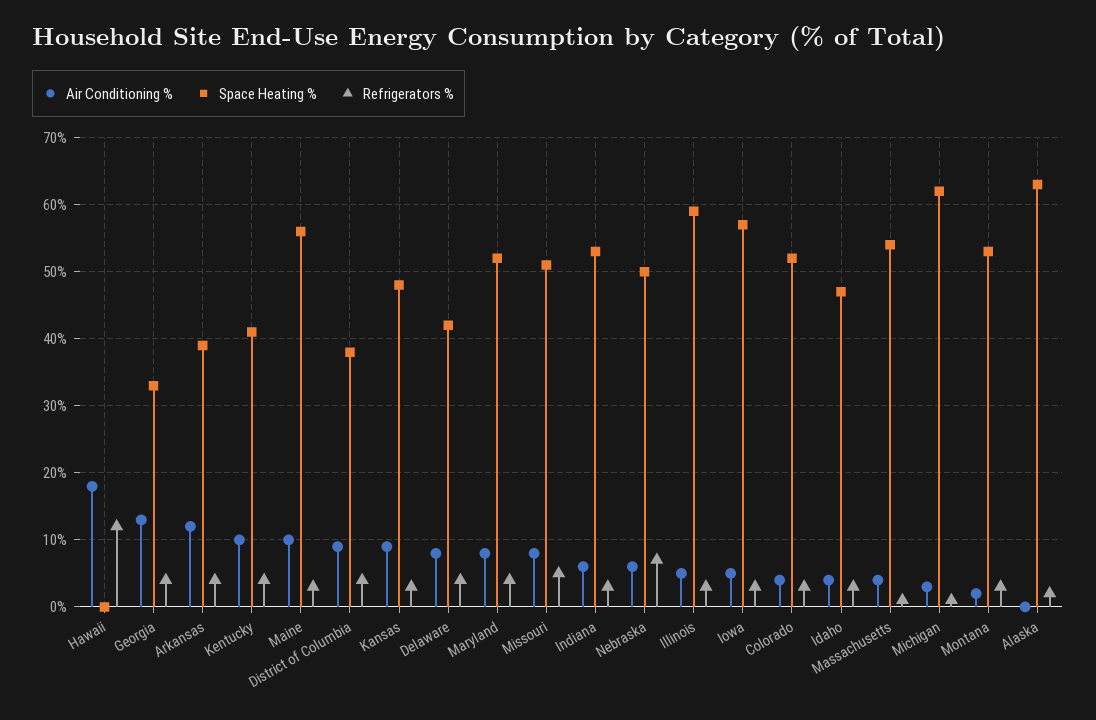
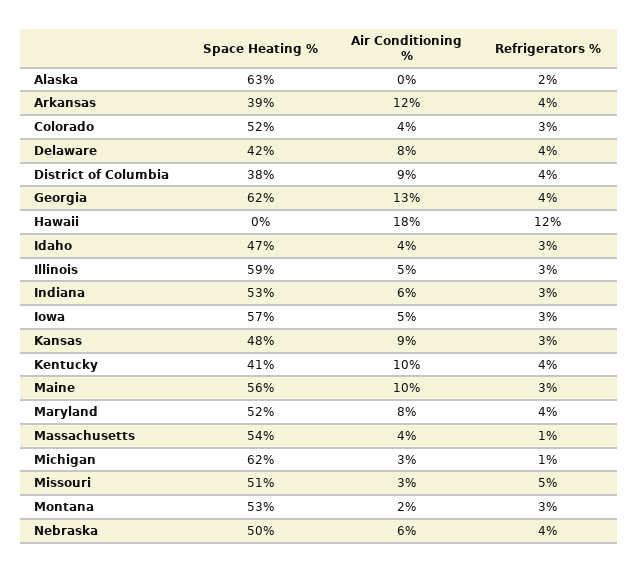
Space Heating %, Georgia: 33 -> 62
Air Conditioning %, Missouri: 8 -> 3
Refrigerators %, Nebraska: 7 -> 4

